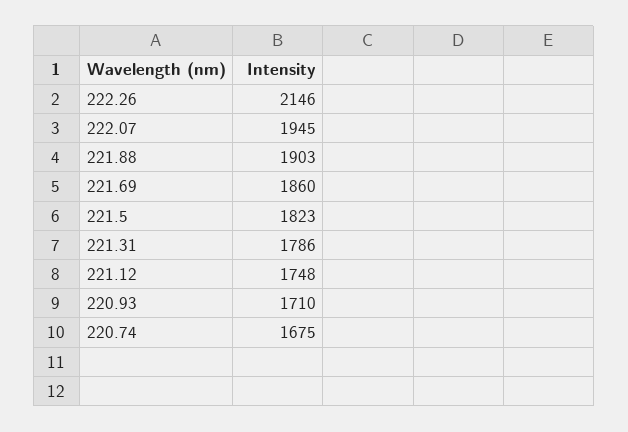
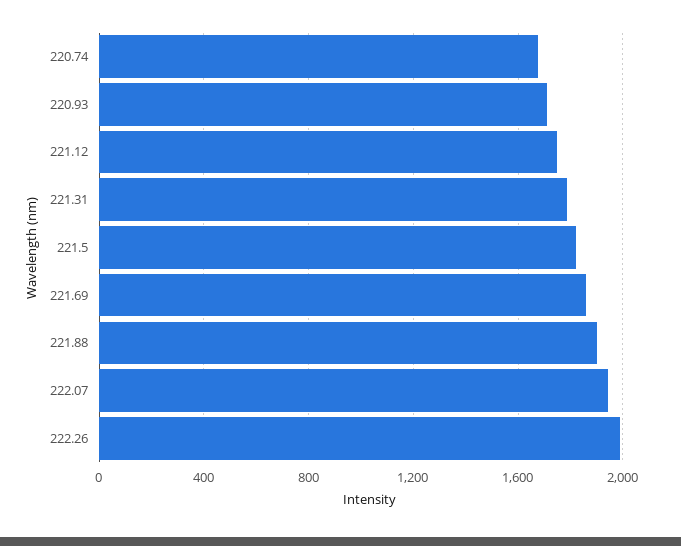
222.26: 2146 -> 2000

